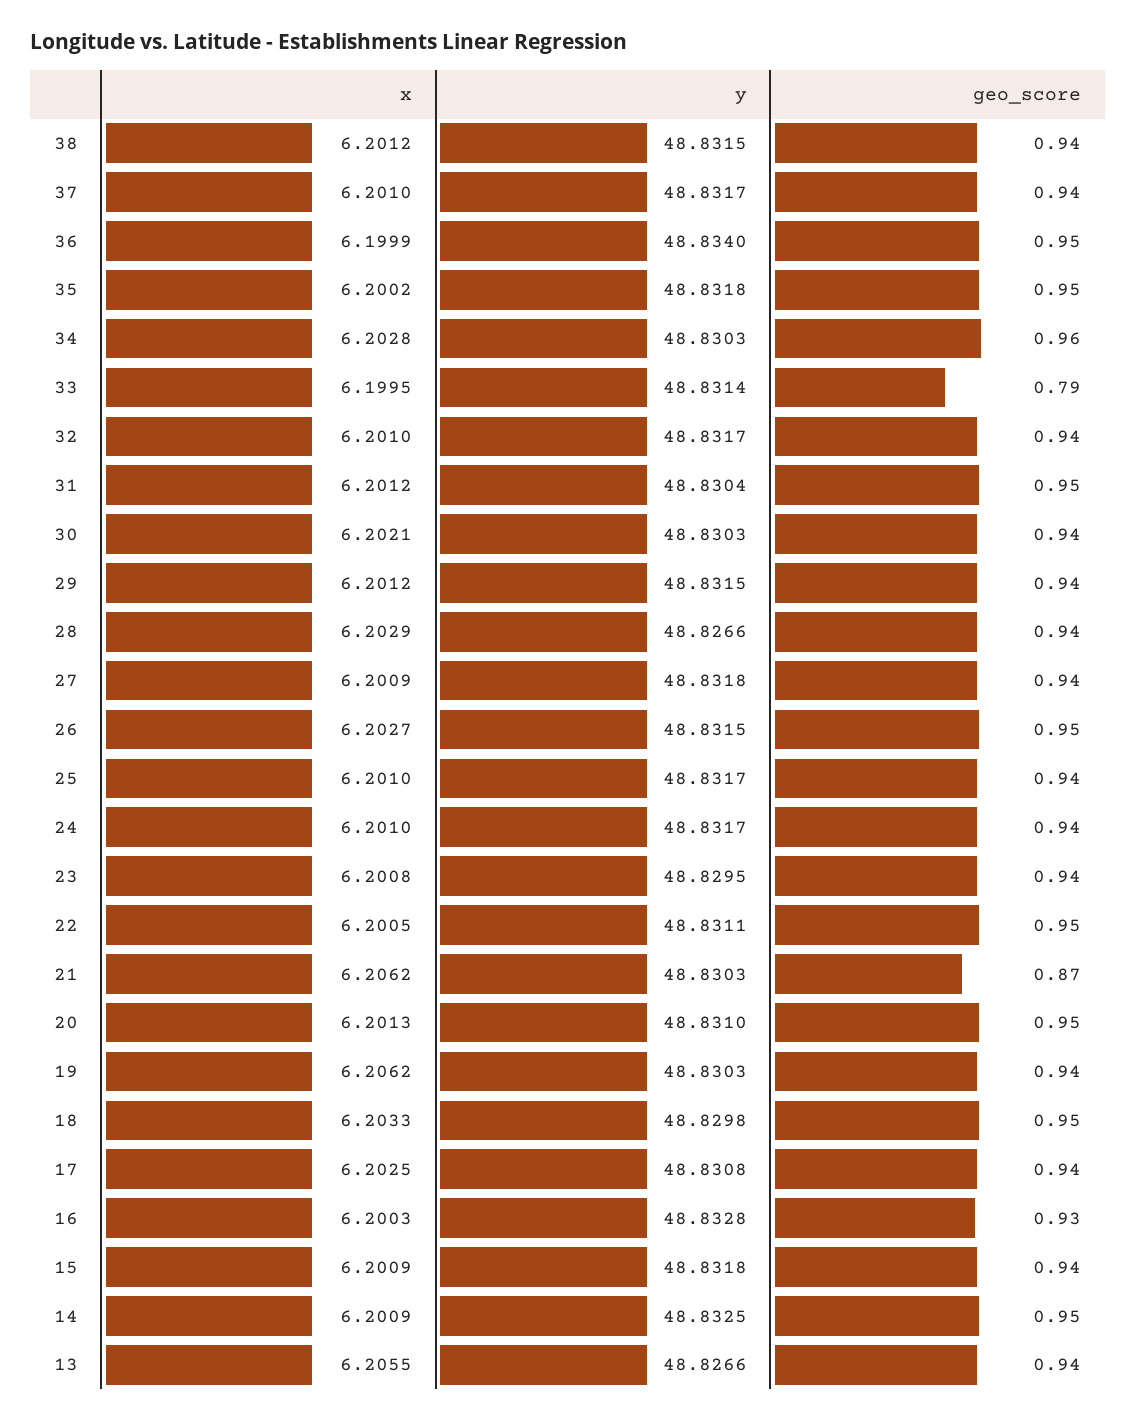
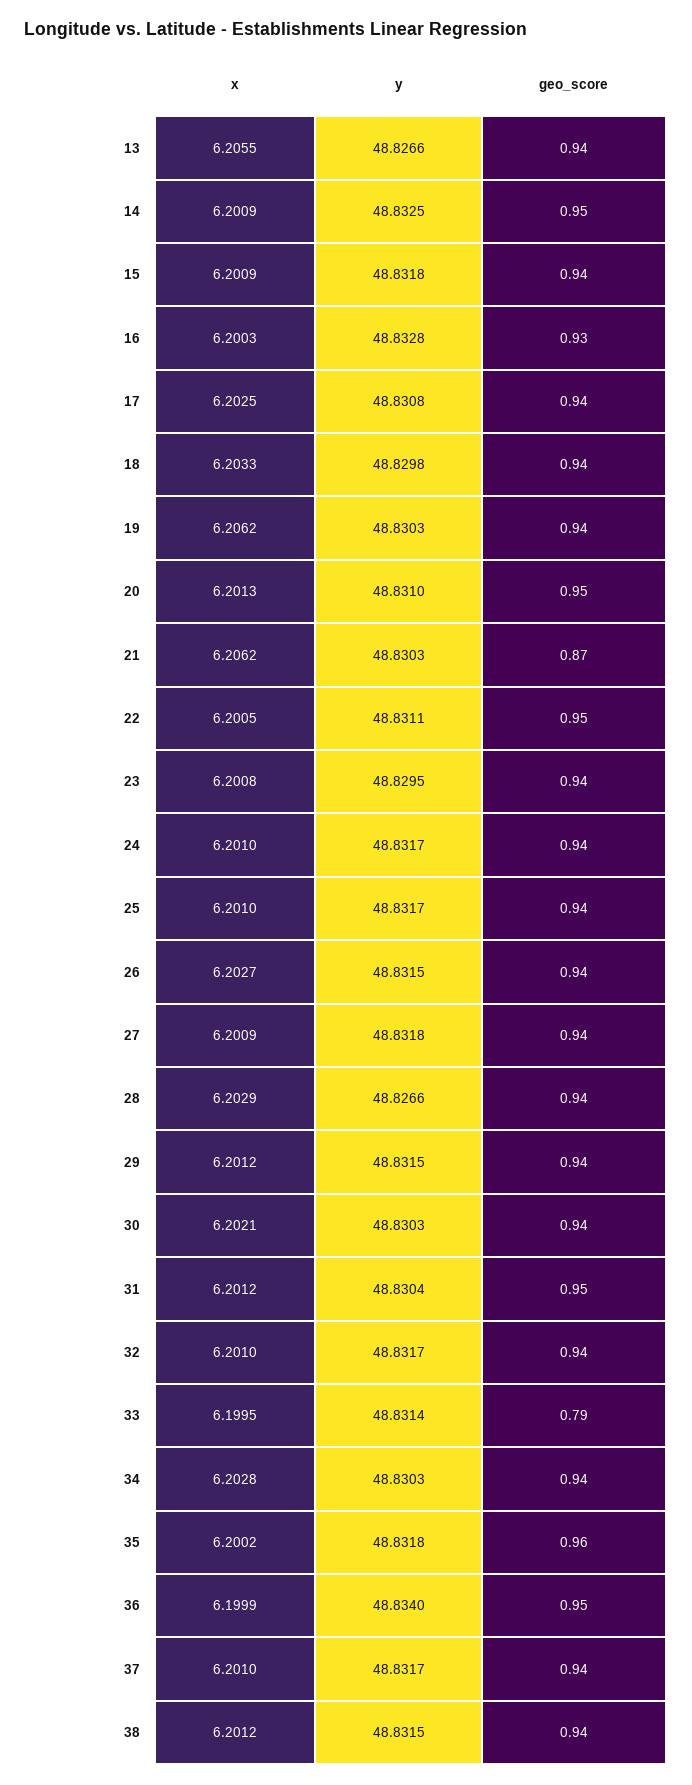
geo_score, 35: 0.95 -> 0.96
geo_score, 34: 0.96 -> 0.94
geo_score, 26: 0.95 -> 0.94
geo_score, 18: 0.95 -> 0.94

